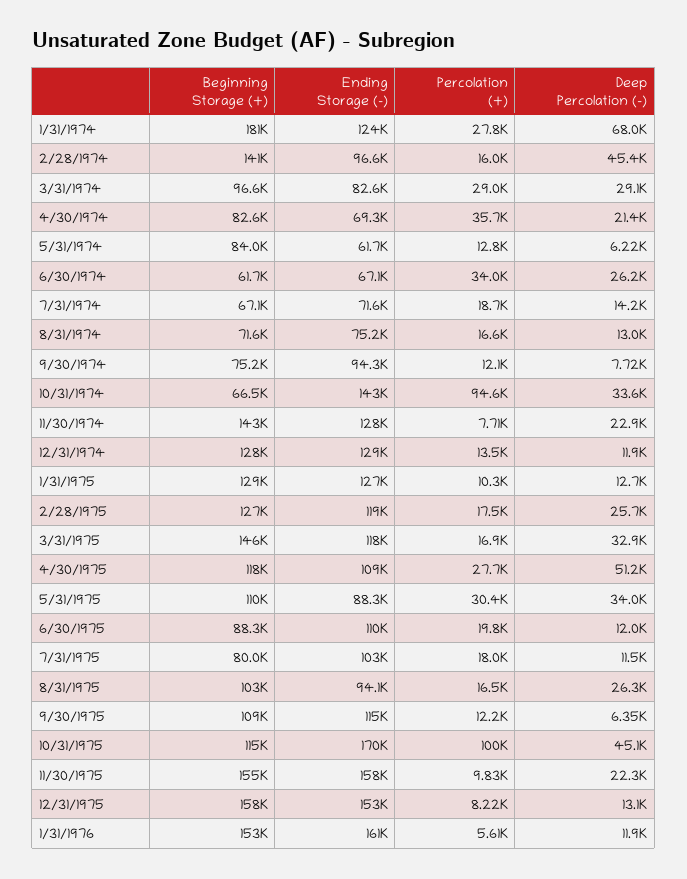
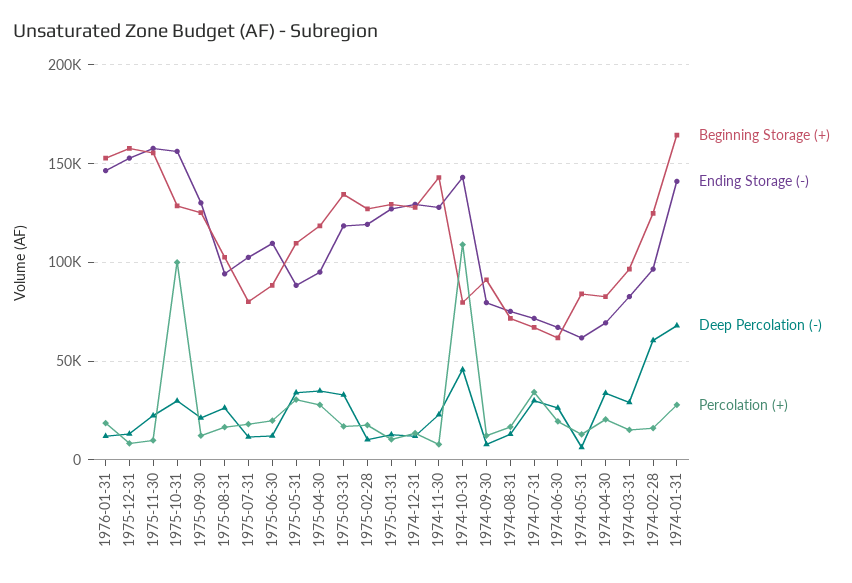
Beginning Storage (+), 1/31/1974: 181000 -> 165000
Ending Storage (-), 1/31/1974: 124000 -> 140000
Beginning Storage (+), 2/28/1974: 141000 -> 125000
Deep Percolation (-), 2/28/1974: 45400 -> 60000
Percolation (+), 3/31/1974: 29000 -> 15000
Percolation (+), 4/30/1974: 35700 -> 20000
Deep Percolation (-), 4/30/1974: 21400 -> 35000
Percolation (+), 6/30/1974: 34000 -> 20000
Percolation (+), 7/31/1974: 18700 -> 35000
Deep Percolation (-), 7/31/1974: 14200 -> 30000
Beginning Storage (+), 9/30/1974: 75200 -> 90000
Ending Storage (-), 9/30/1974: 94300 -> 80000
Beginning Storage (+), 10/31/1974: 66500 -> 80000
Percolation (+), 10/31/1974: 94600 -> 110000
Deep Percolation (-), 10/31/1974: 33600 -> 45000
Deep Percolation (-), 2/28/1975: 25700 -> 10000
Beginning Storage (+), 3/31/1975: 146000 -> 135000
Ending Storage (-), 4/30/1975: 109000 -> 95000
Deep Percolation (-), 4/30/1975: 51200 -> 35000
Beginning Storage (+), 9/30/1975: 109000 -> 125000
Ending Storage (-), 9/30/1975: 115000 -> 130000
Deep Percolation (-), 9/30/1975: 6350 -> 20000
Beginning Storage (+), 10/31/1975: 115000 -> 130000
Ending Storage (-), 10/31/1975: 170000 -> 155000
Deep Percolation (-), 10/31/1975: 45100 -> 30000
Ending Storage (-), 1/31/1976: 161000 -> 145000
Percolation (+), 1/31/1976: 5610 -> 20000

